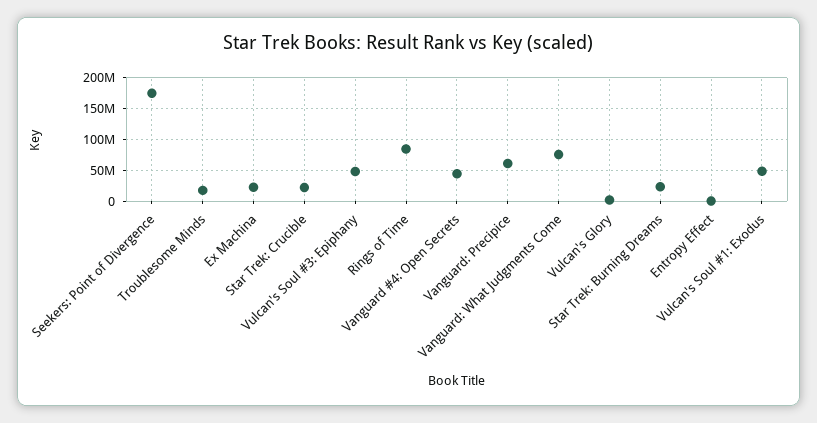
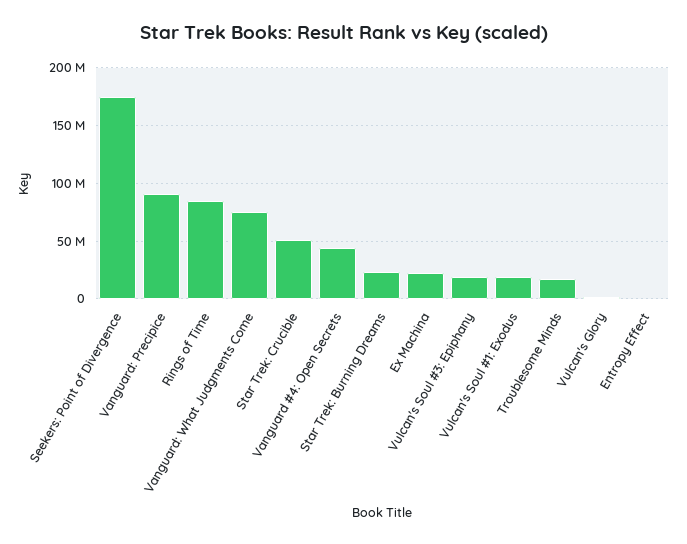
Star Trek: Crucible: 20000000 -> 50000000
Vulcan's Soul #3: Epiphany: 50000000 -> 20000000
Vanguard: Precipice: 60000000 -> 90000000
Vulcan's Soul #1: Exodus: 50000000 -> 20000000

